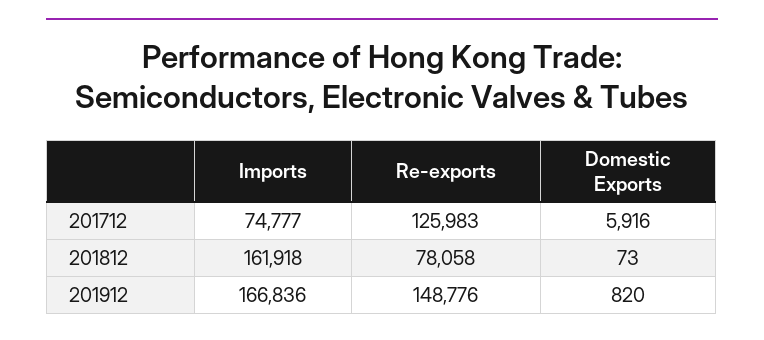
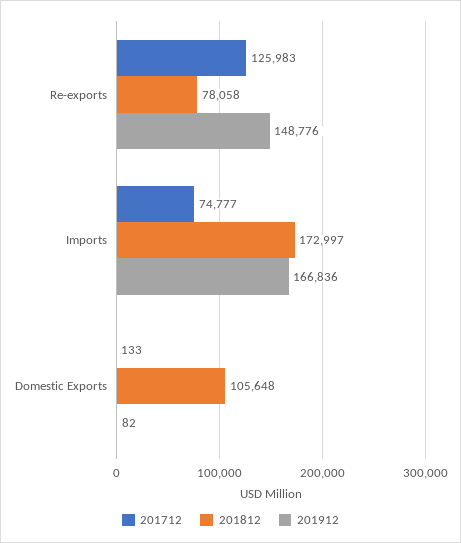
201712, Domestic Exports: 5916 -> 133
201812, Imports: 161918 -> 172997
201812, Domestic Exports: 73 -> 105648
201912, Domestic Exports: 820 -> 82

